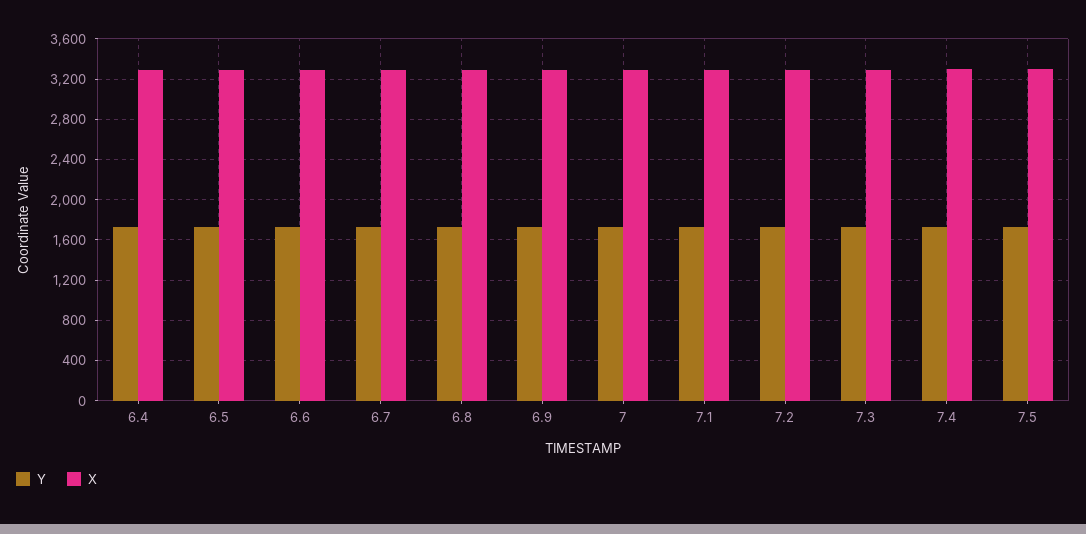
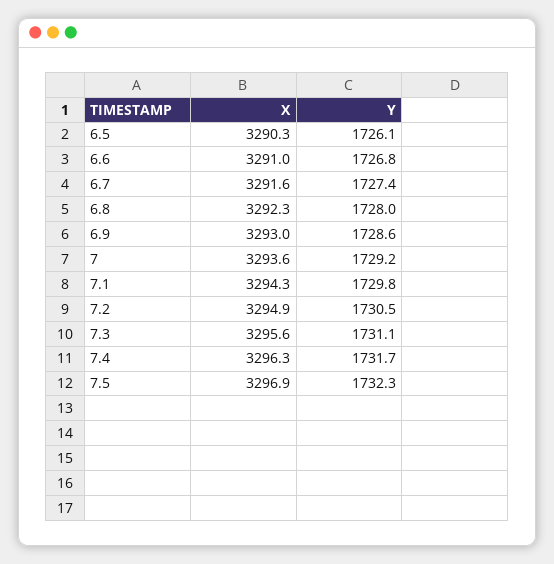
Y, 6.4: 1700 -> none
X, 6.4: 3300 -> none

